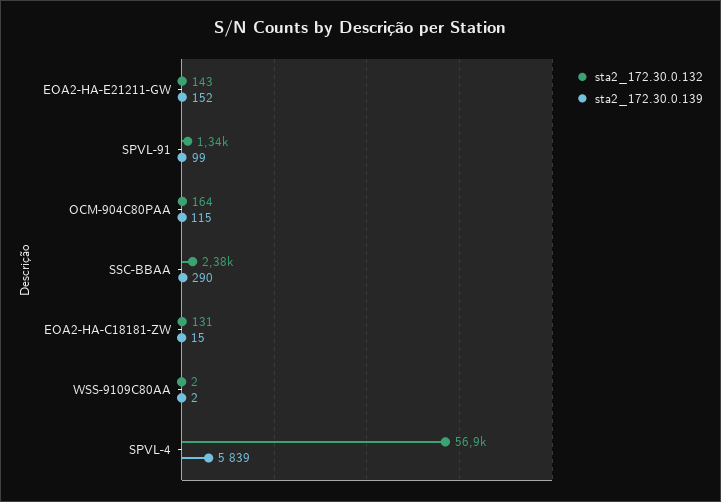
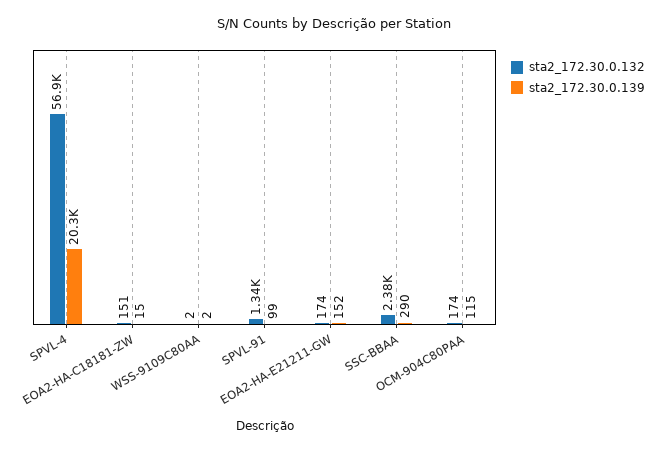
sta2_172.30.0.132, EOA2-HA-E21211-GW: 143 -> 174
sta2_172.30.0.132, OCM-904C80PAA: 164 -> 174
sta2_172.30.0.132, EOA2-HA-C18181-ZW: 131 -> 151
sta2_172.30.0.139, SPVL-4: 5839 -> 20300

